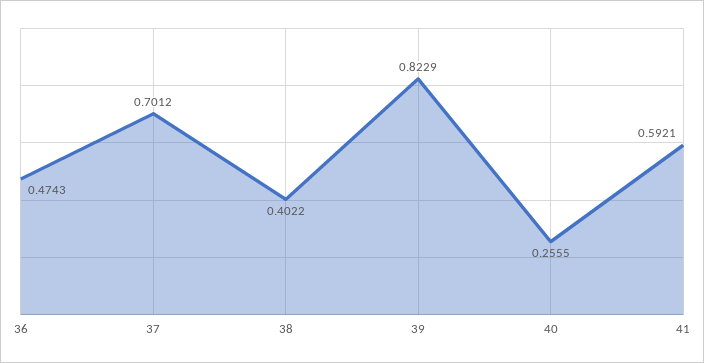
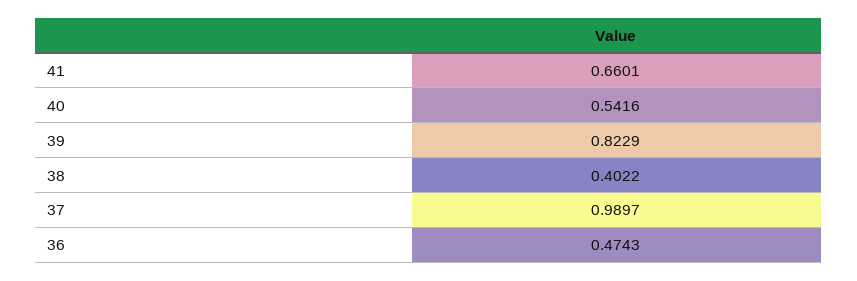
37: 0.7012 -> 0.9897
40: 0.2555 -> 0.5416
41: 0.5921 -> 0.6601

